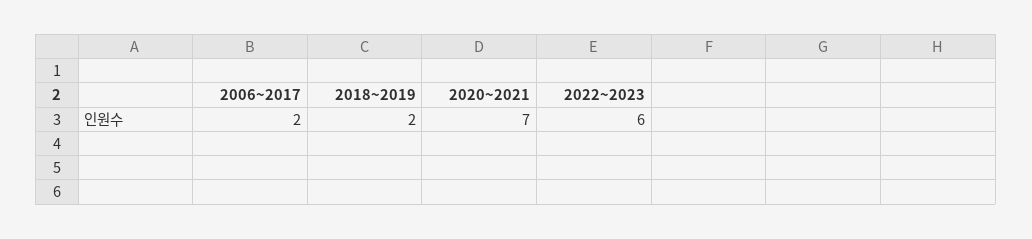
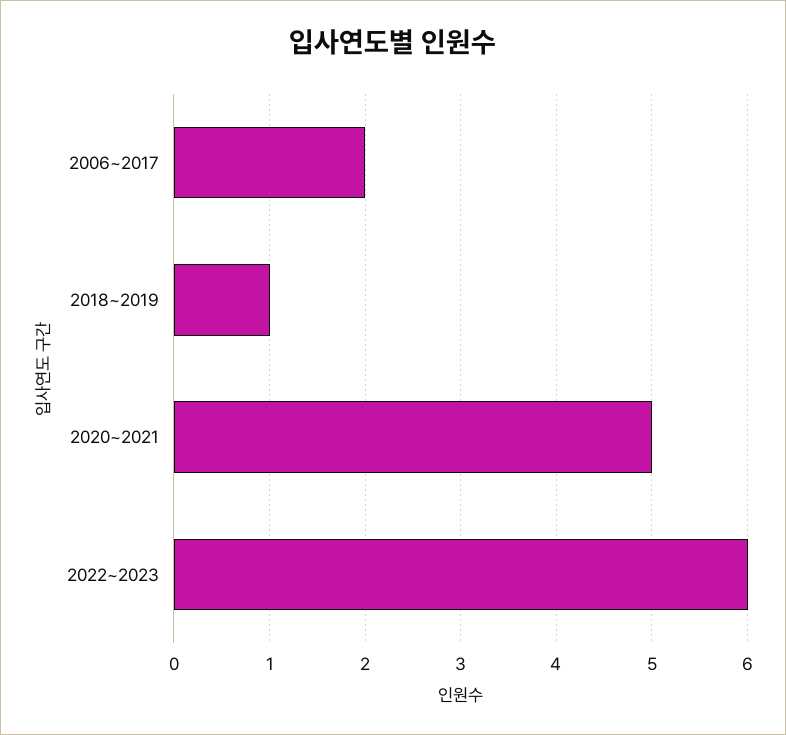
2018~2019: 2 -> 1
2020~2021: 7 -> 5

